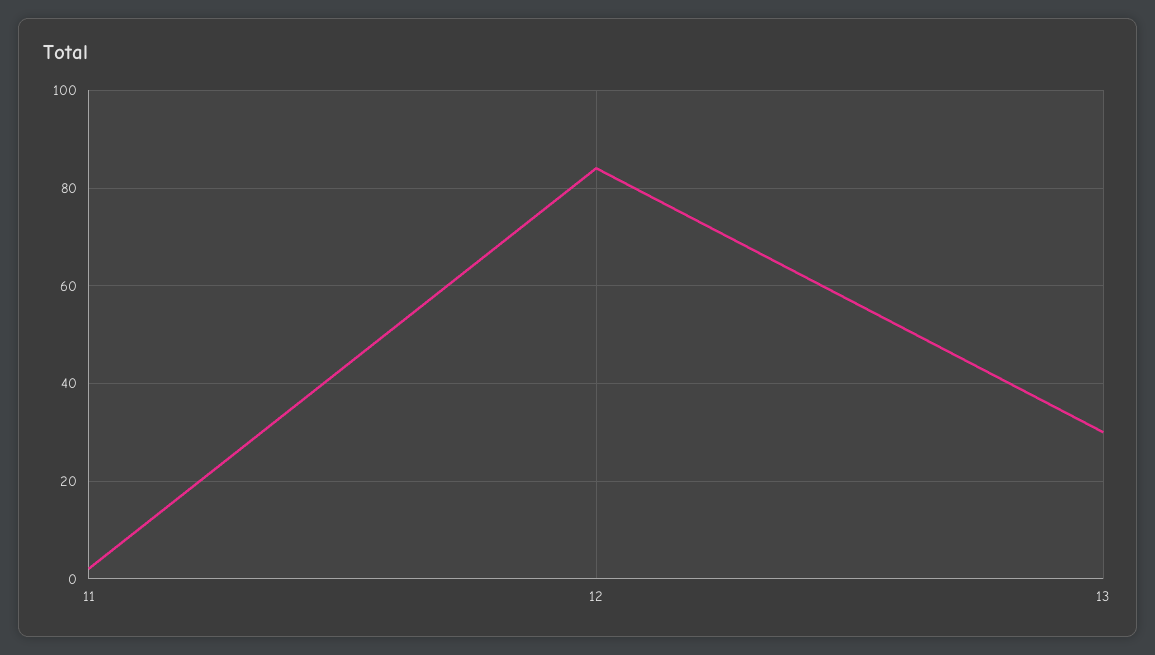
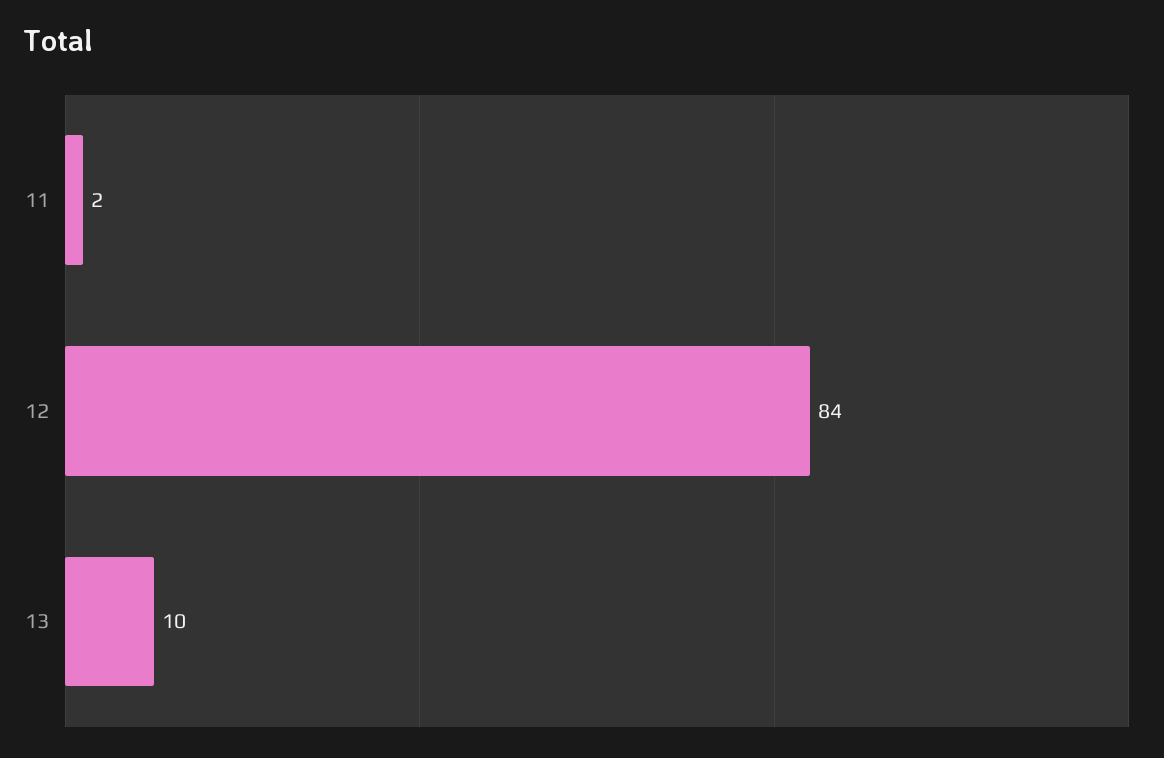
13: 30 -> 10

